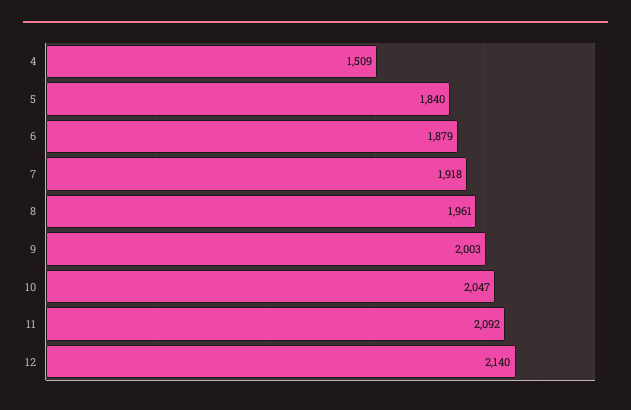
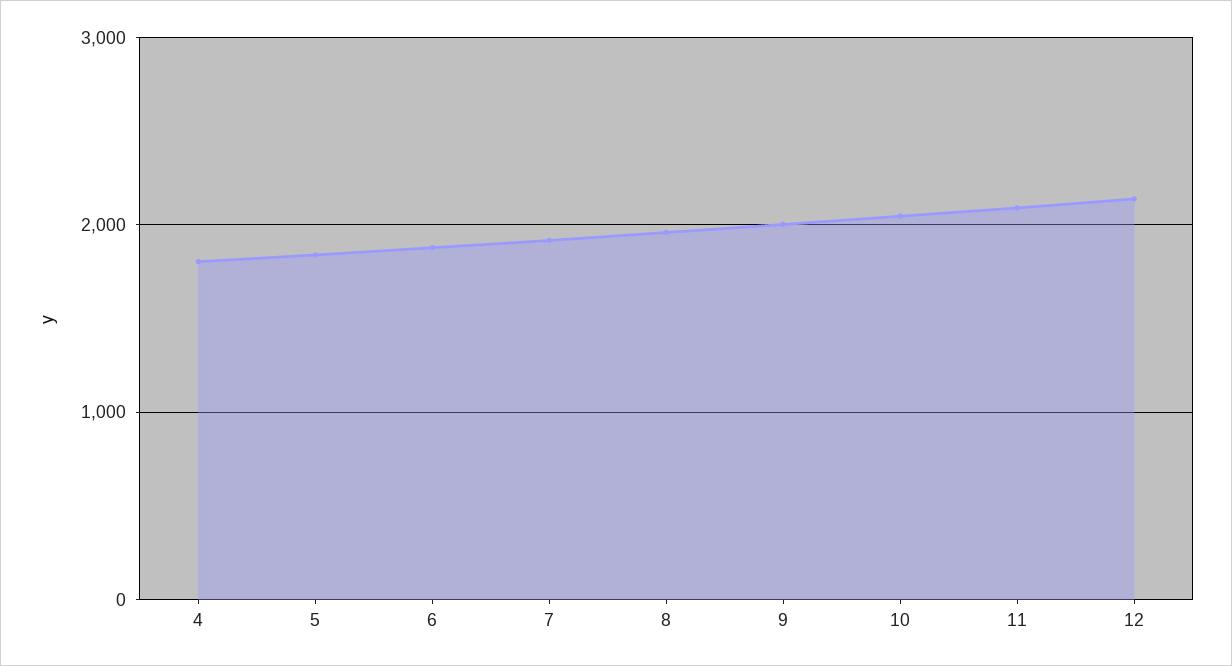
4: 1509 -> 1800

